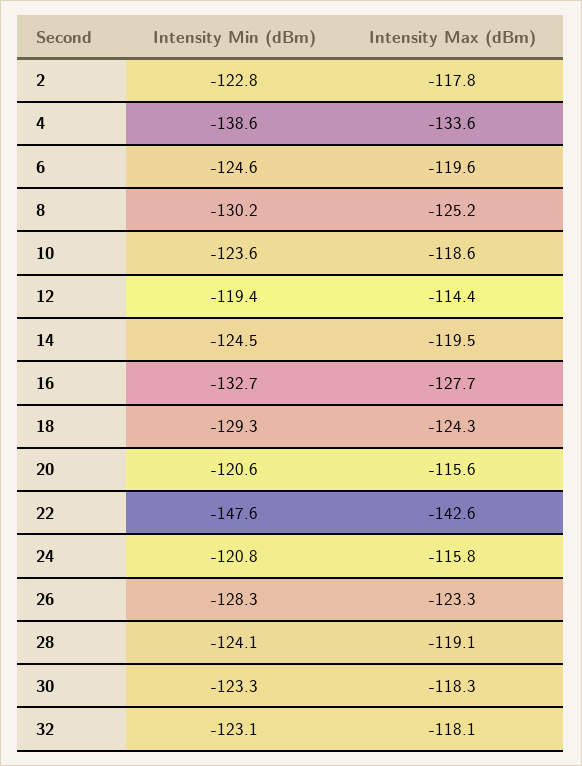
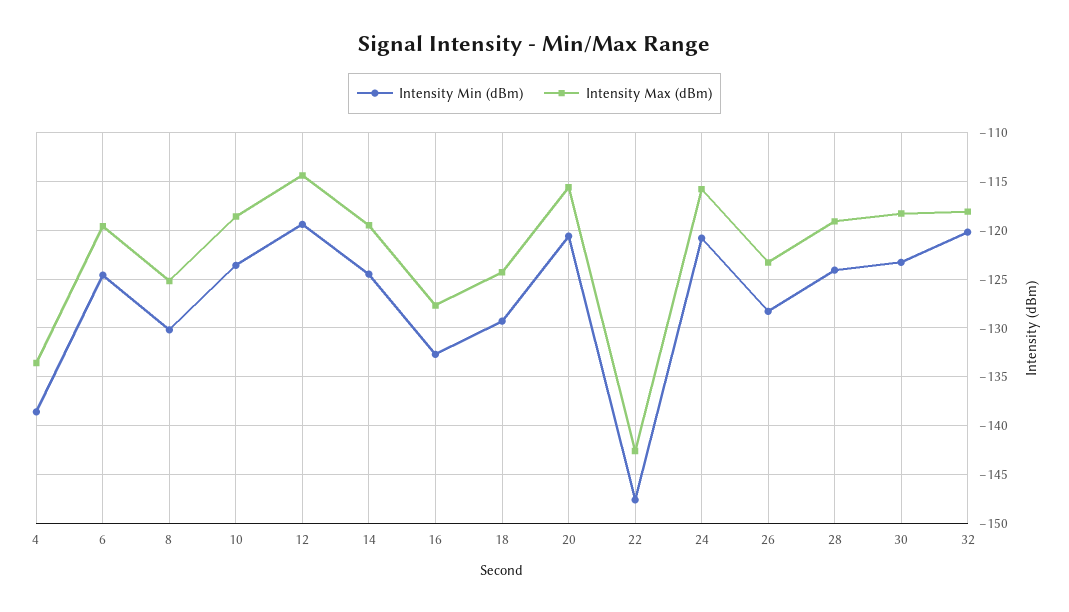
Intensity Min (dBm), 2: -122.8 -> none
Intensity Max (dBm), 2: -117.8 -> none
Intensity Min (dBm), 32: -123.1 -> -120

